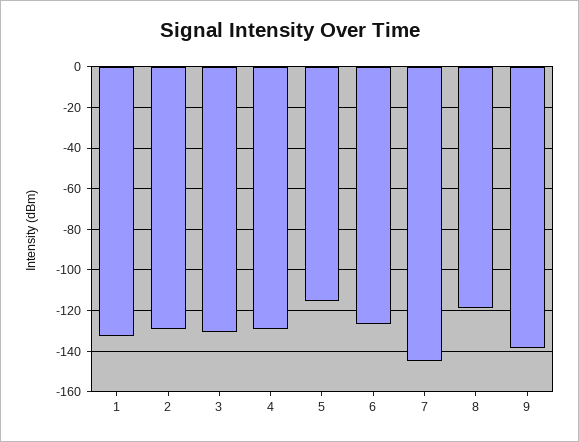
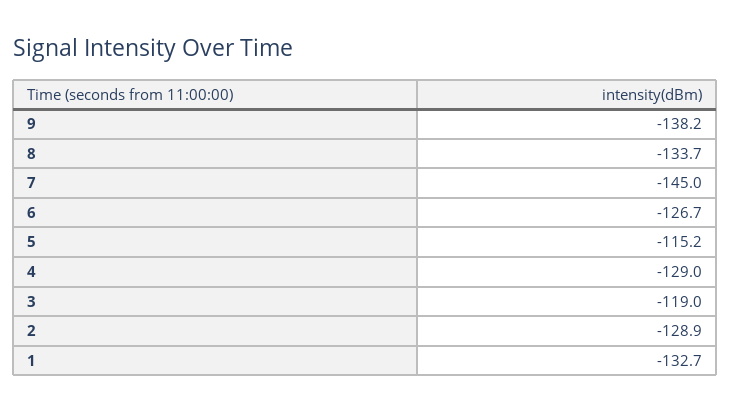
3: -130 -> -119
8: -120 -> -133.7

